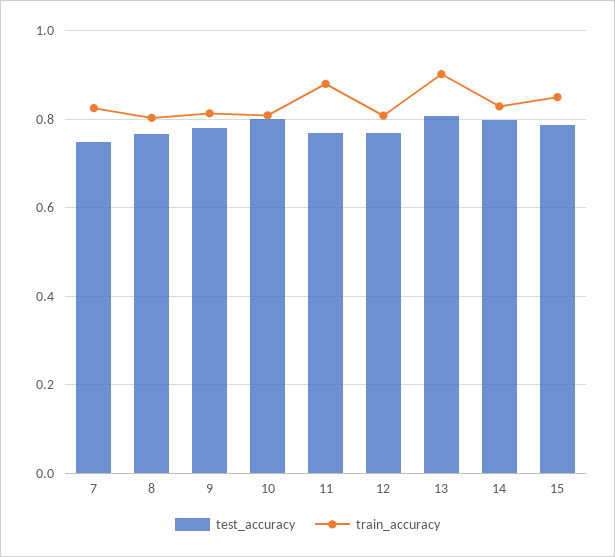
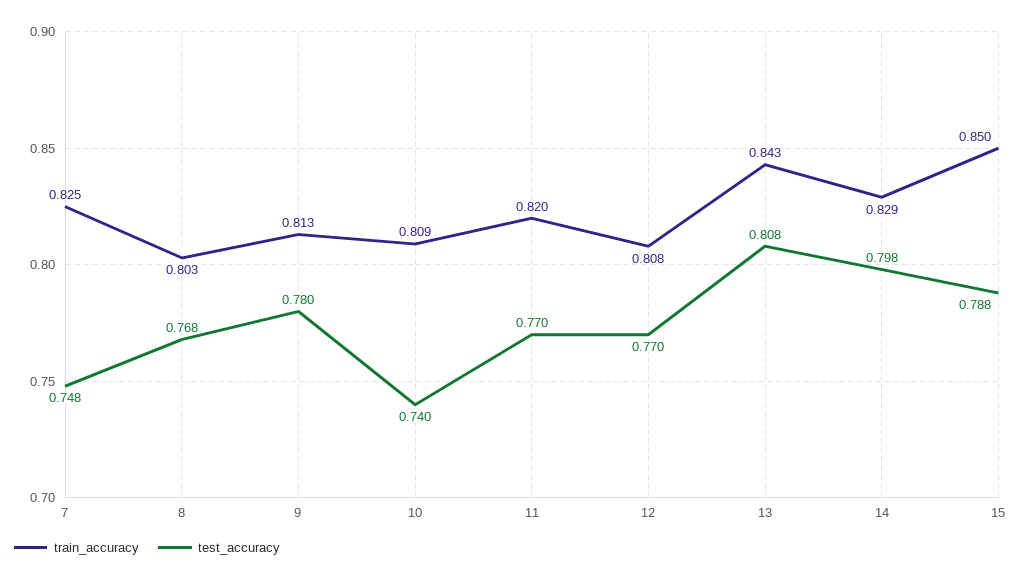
test_accuracy, 10: 0.8 -> 0.74
train_accuracy, 11: 0.88 -> 0.82
train_accuracy, 13: 0.9 -> 0.843

